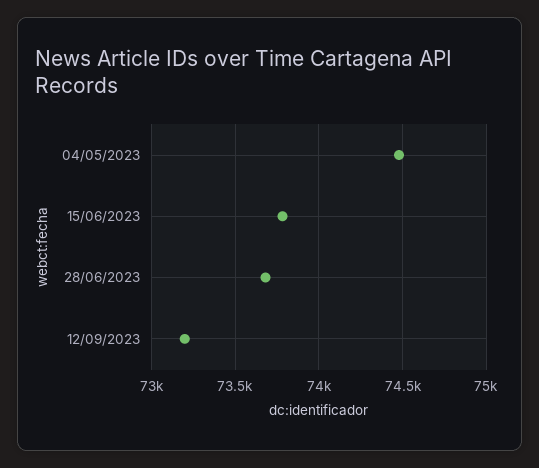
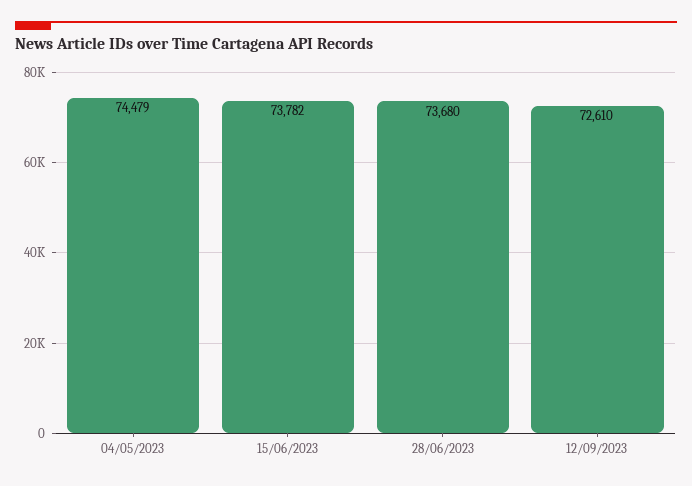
12/09/2023: 73200 -> 72610

